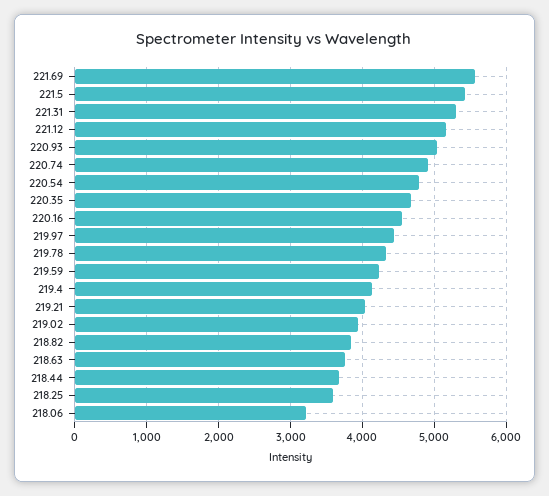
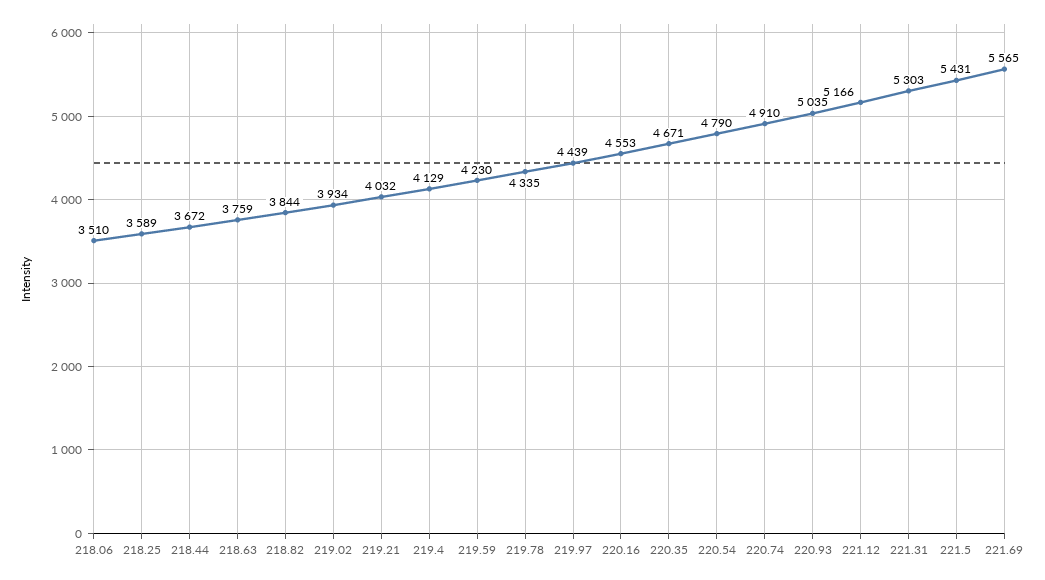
218.06: 3200 -> 3510

